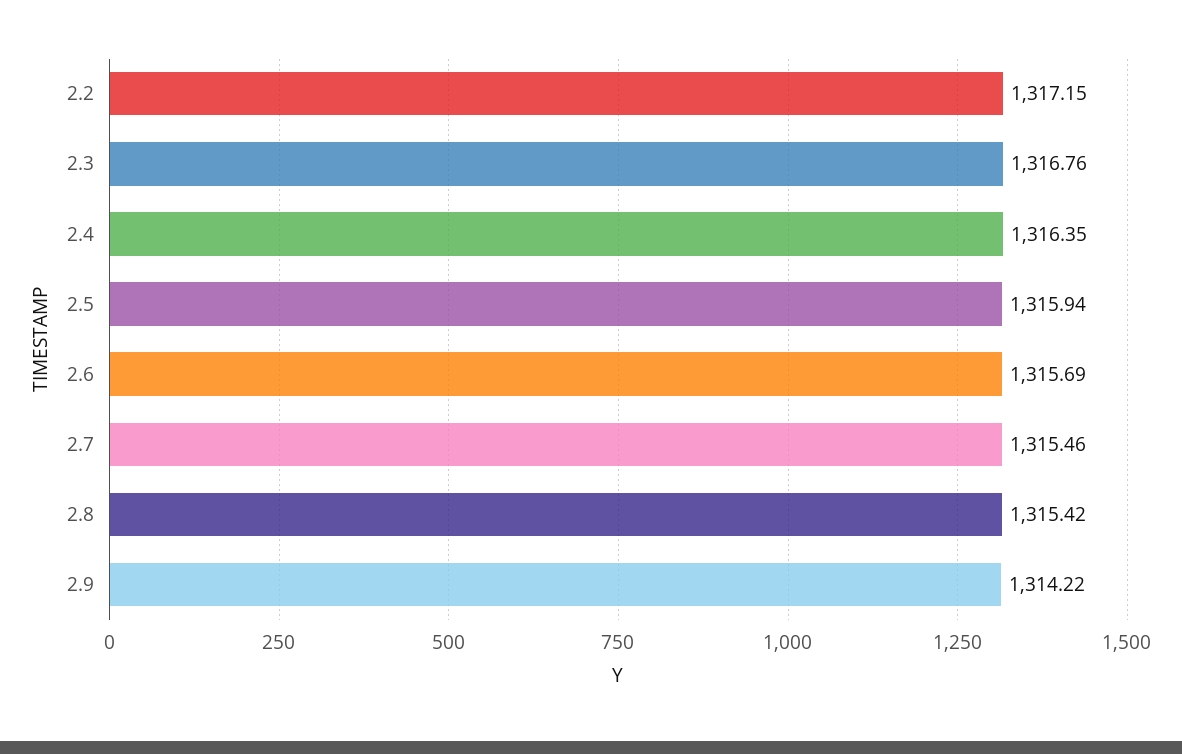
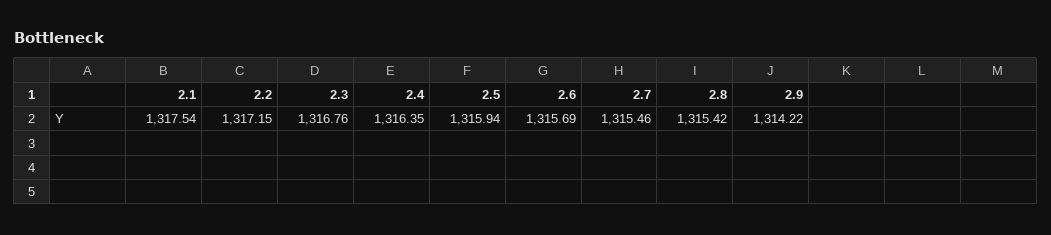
2.1: none -> 1317.54

